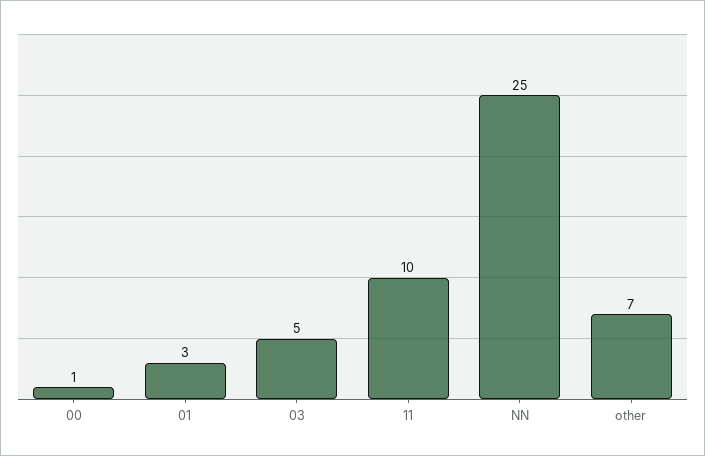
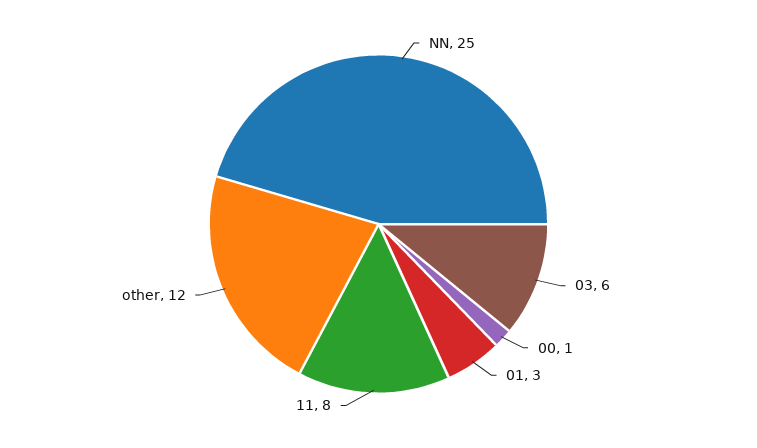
03: 5 -> 6
11: 10 -> 8
other: 7 -> 12

